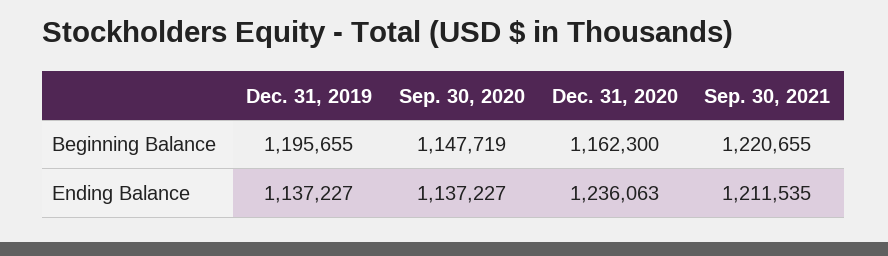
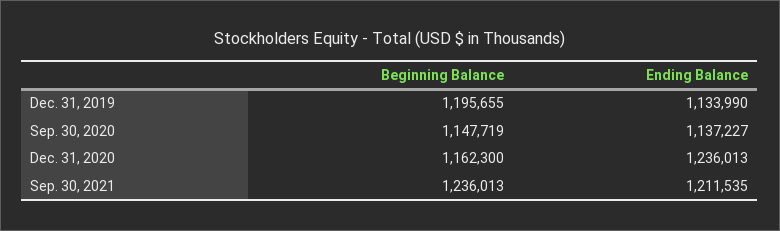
Sep. 30, 2021, Beginning Balance: 1220655 -> 1236013
Dec. 31, 2019, Ending Balance: 1137227 -> 1133990
Dec. 31, 2020, Ending Balance: 1236063 -> 1236013

